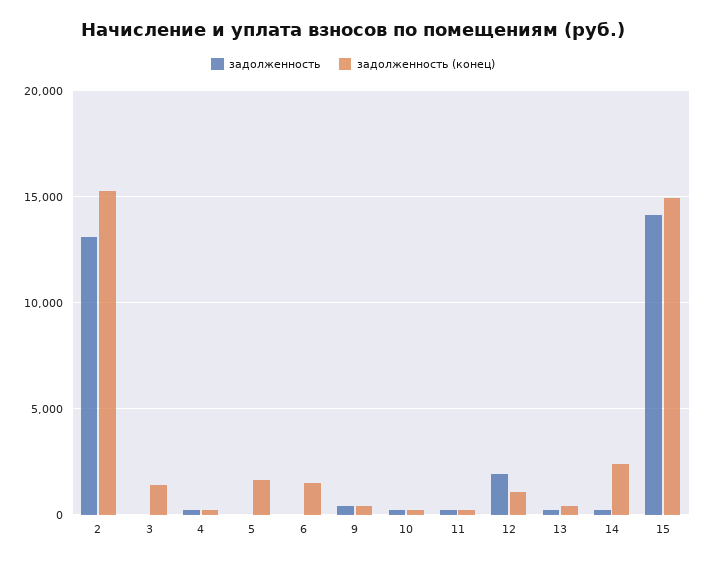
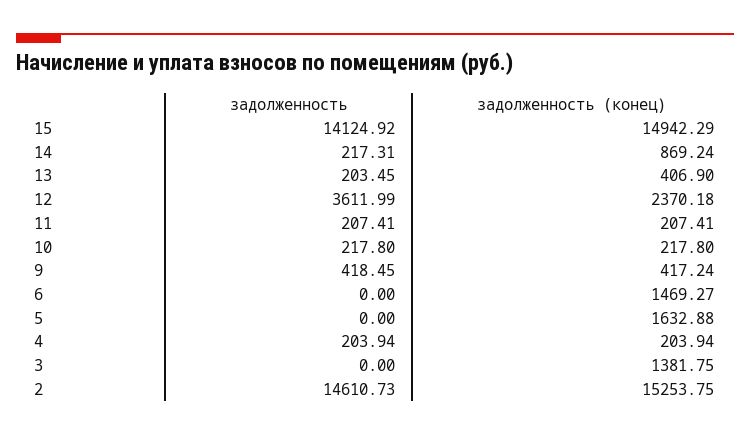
задолженность, 2: 13000 -> 14610.73
задолженность, 12: 2000 -> 3611.99
задолженность (конец), 12: 1000 -> 2370.18
задолженность (конец), 14: 2500 -> 869.24

